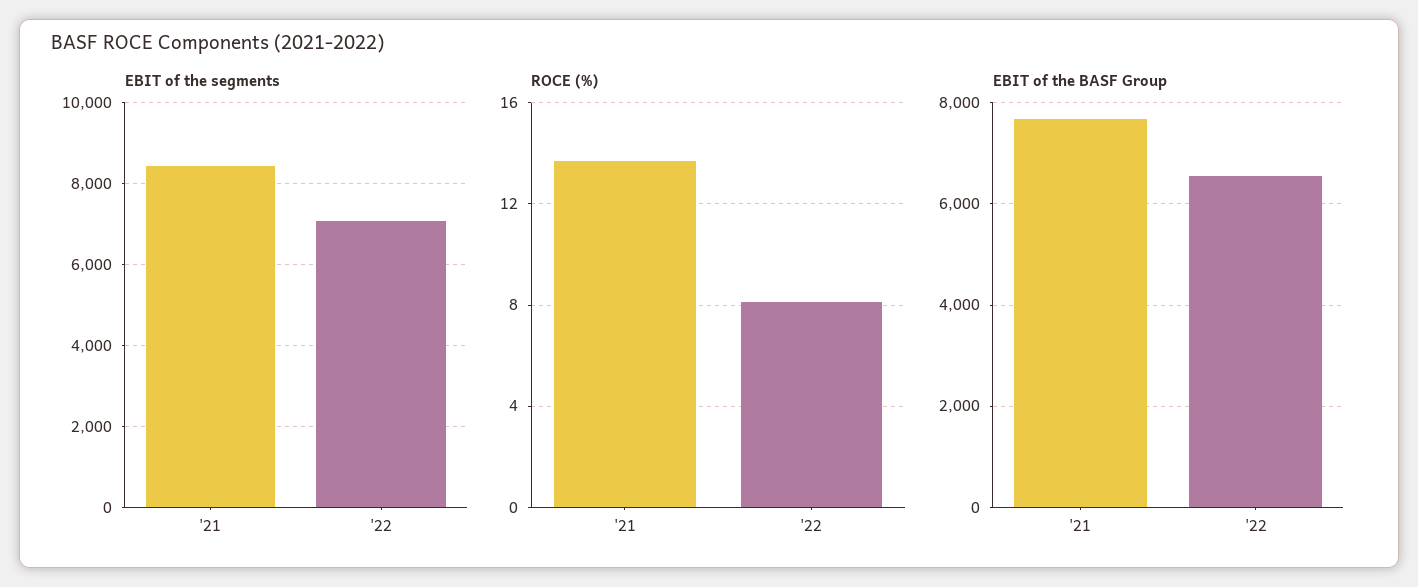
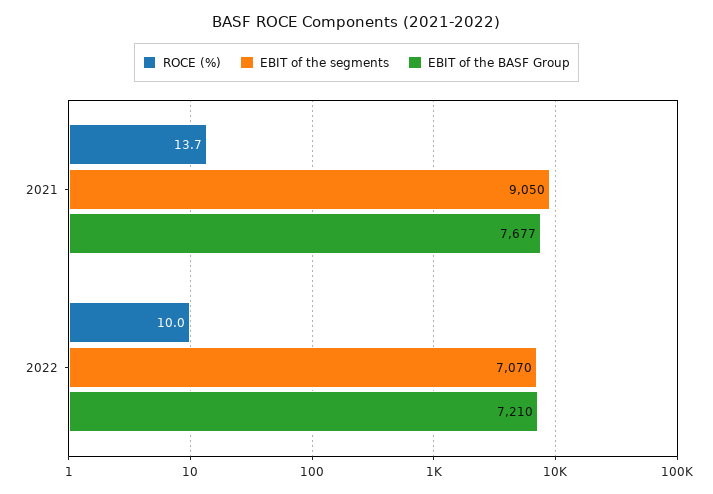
EBIT of the segments, '21: 8400 -> 9050
ROCE (%), '22: 8 -> 10
EBIT of the BASF Group, '22: 6600 -> 7210

